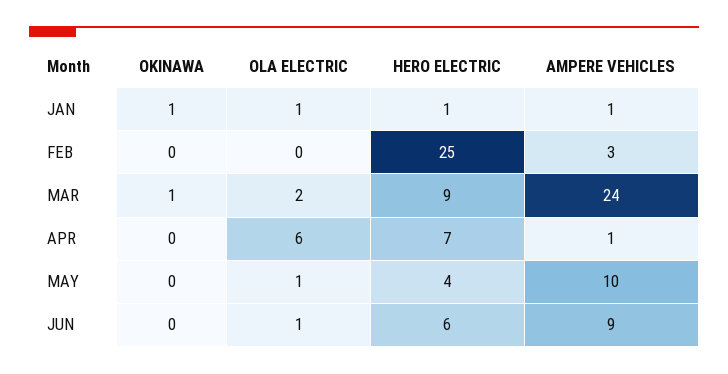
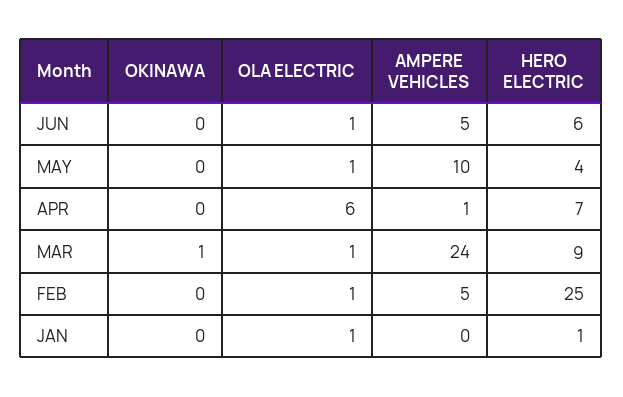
OKINAWA, JAN: 1 -> 0
AMPERE VEHICLES, JAN: 1 -> 0
OLA ELECTRIC, FEB: 0 -> 1
AMPERE VEHICLES, FEB: 3 -> 5
OLA ELECTRIC, MAR: 2 -> 1
AMPERE VEHICLES, JUN: 9 -> 5

